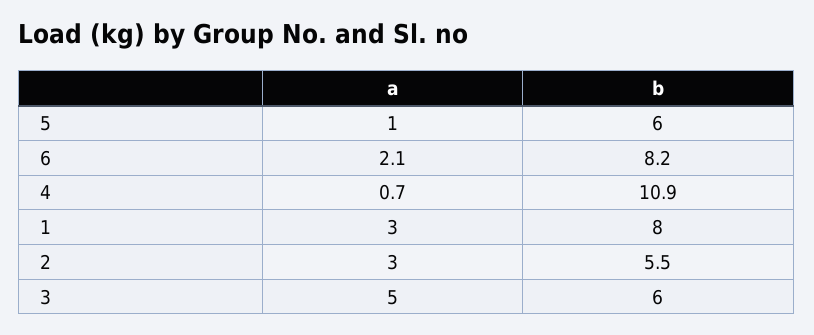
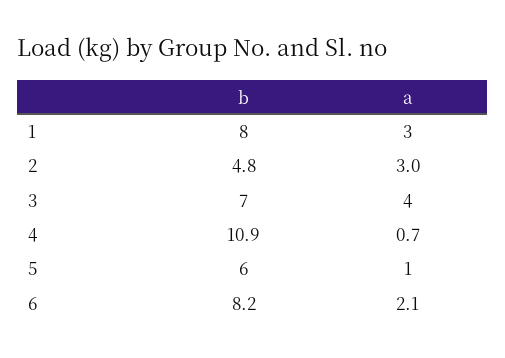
b, 2: 5.5 -> 4.8
a, 3: 5 -> 4
b, 3: 6 -> 7

